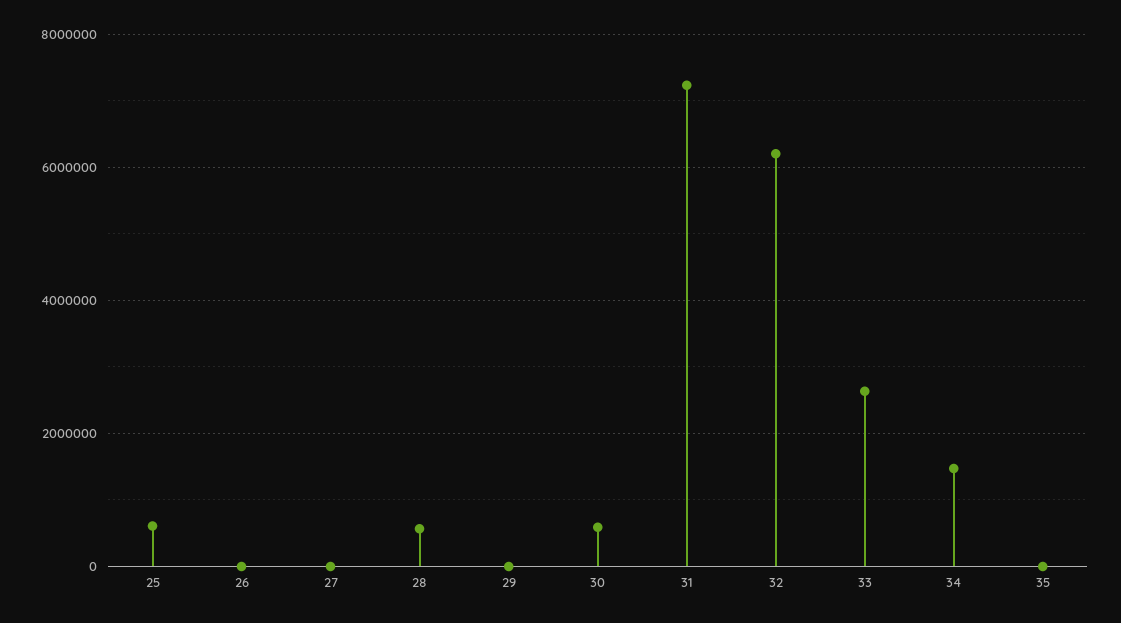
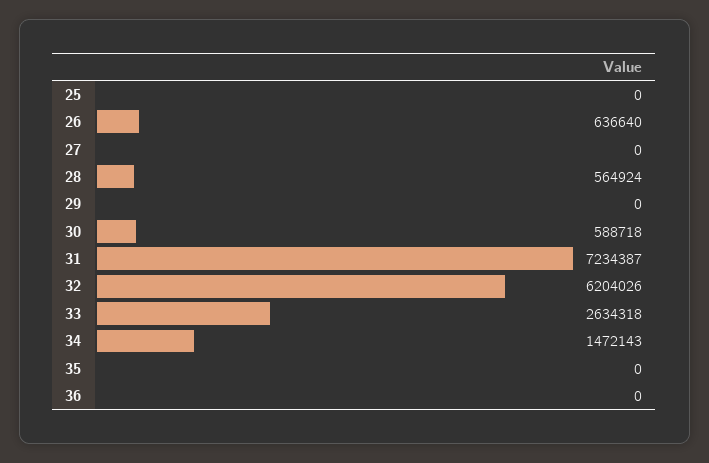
25: 600000 -> 0
26: 0 -> 636640
36: none -> 0

